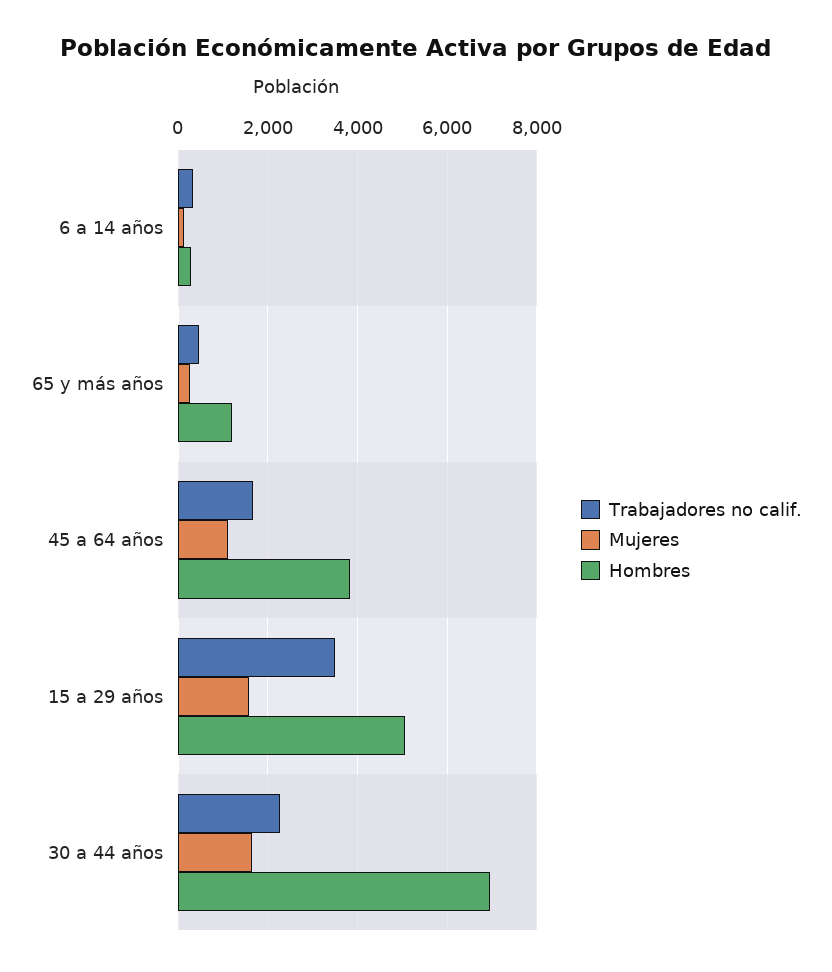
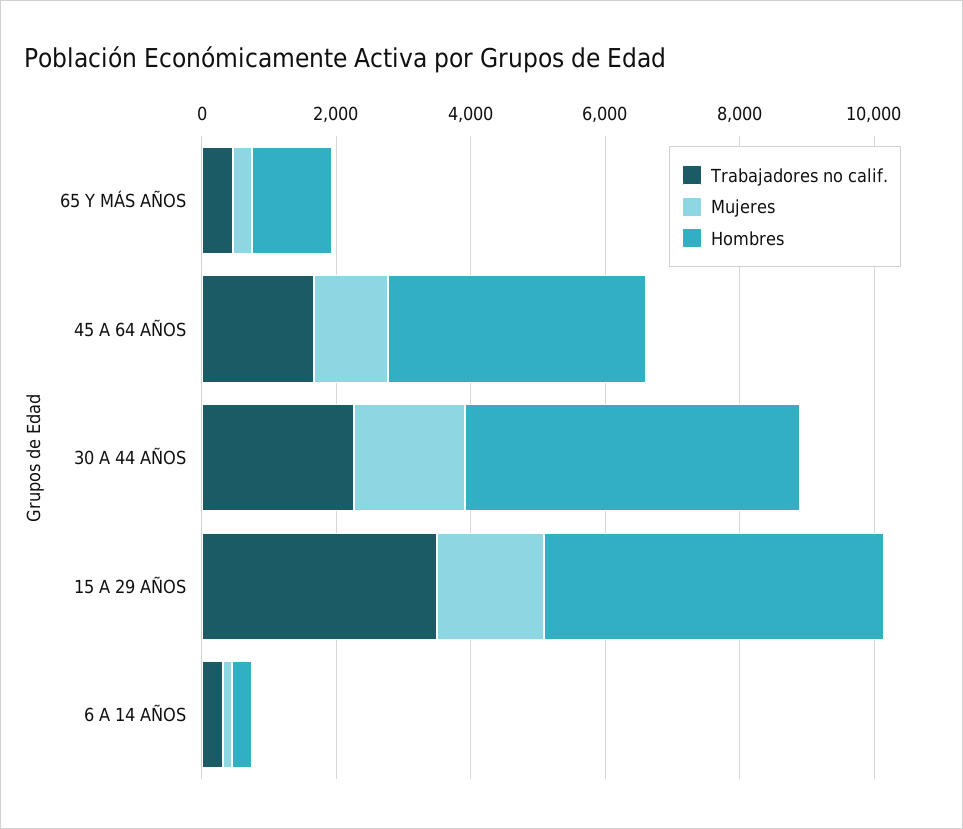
Hombres, 30 a 44 años: 7000 -> 5000

